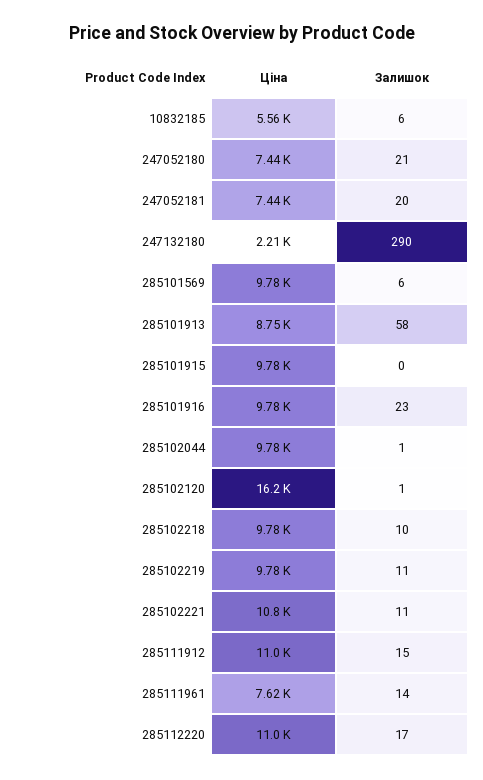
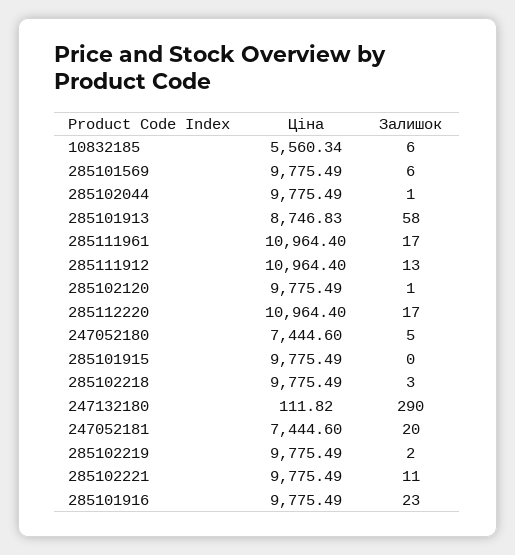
Залишок, 247052180: 21 -> 5
Ціна, 247132180: 2210 -> 111.82
Ціна, 285102120: 16200 -> 9775.49
Залишок, 285102218: 10 -> 3
Залишок, 285102219: 11 -> 2
Ціна, 285102221: 10800 -> 9775.49
Залишок, 285111912: 15 -> 13
Ціна, 285111961: 7620 -> 10964.4
Залишок, 285111961: 14 -> 17

